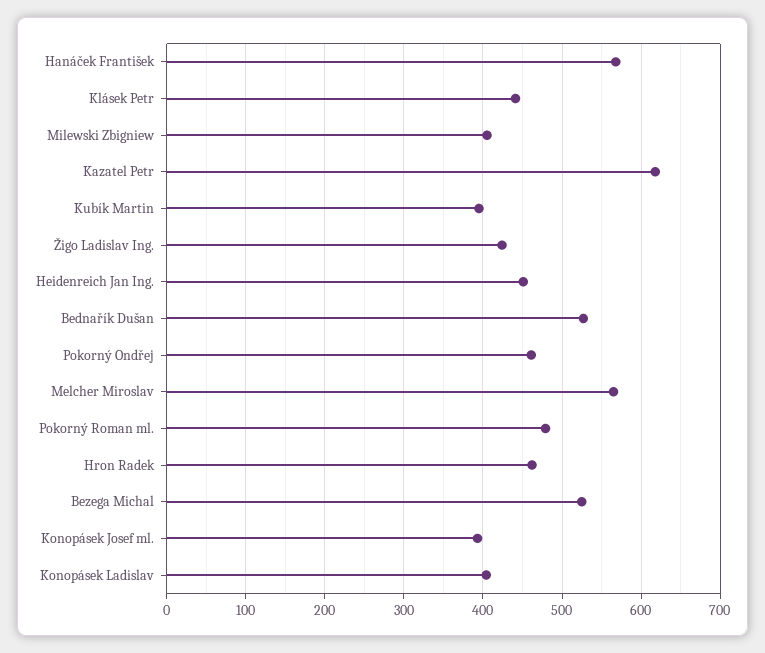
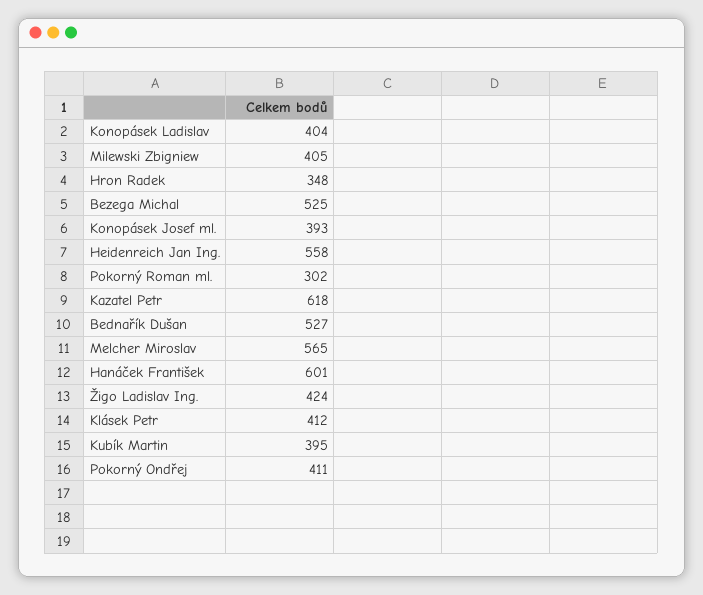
Hanáček František: 570 -> 601
Klásek Petr: 440 -> 412
Heidenreich Jan Ing.: 450 -> 558
Pokorný Ondřej: 460 -> 411
Pokorný Roman ml.: 480 -> 302
Hron Radek: 460 -> 348

